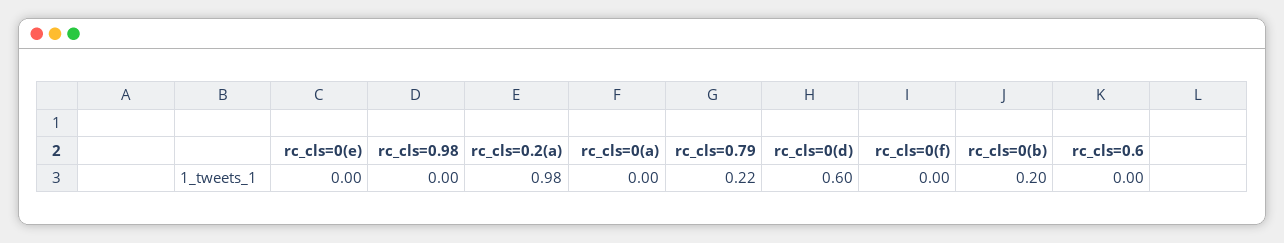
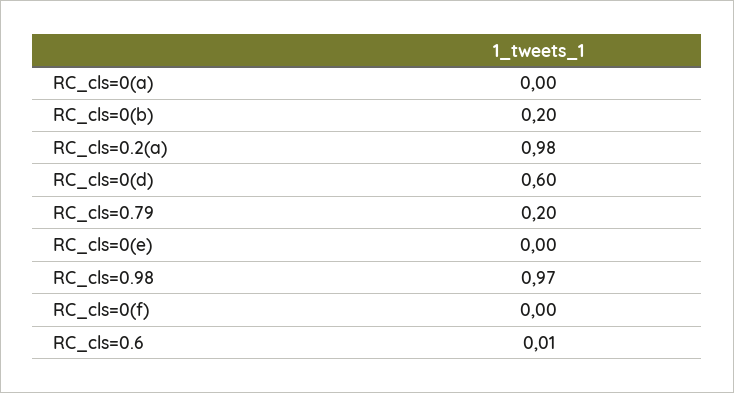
rc_cls=0.98: 0 -> 0.97
rc_cls=0.79: 0.22 -> 0.2
rc_cls=0.6: 0 -> 0.01

